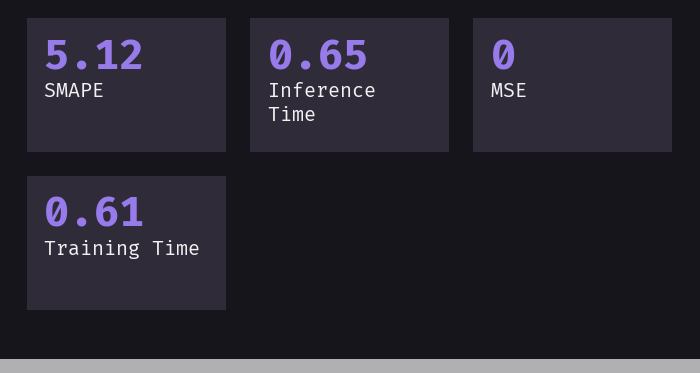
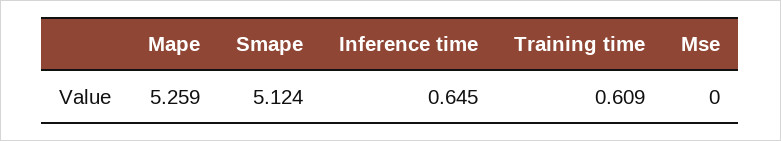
Mape: none -> 5.259

